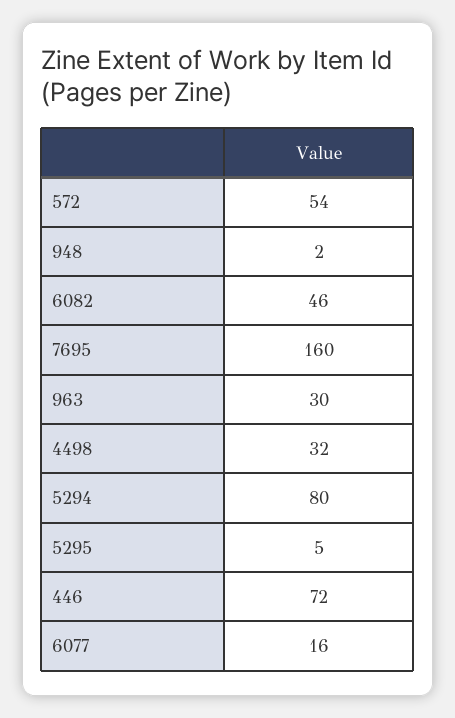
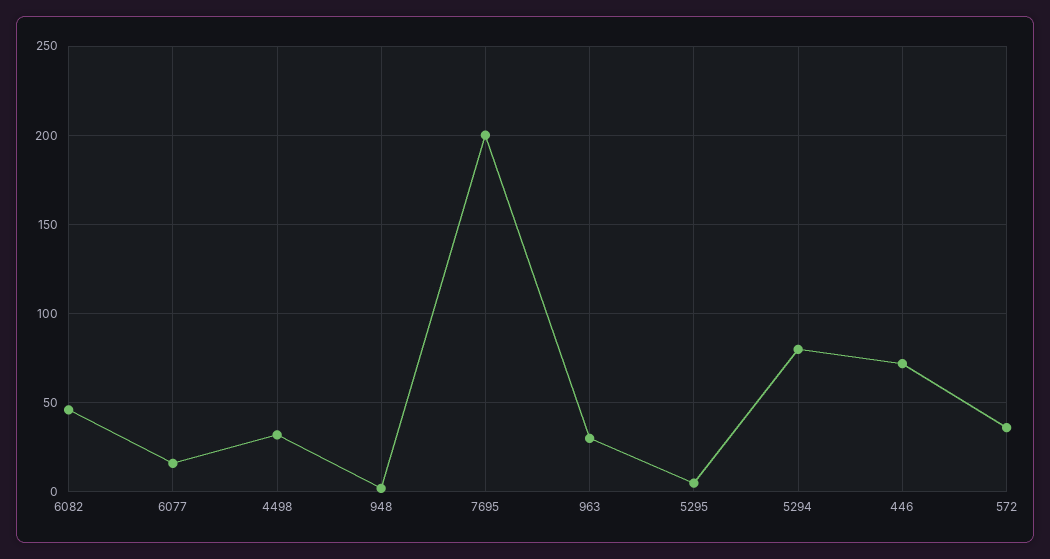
572: 54 -> 35
7695: 160 -> 200

